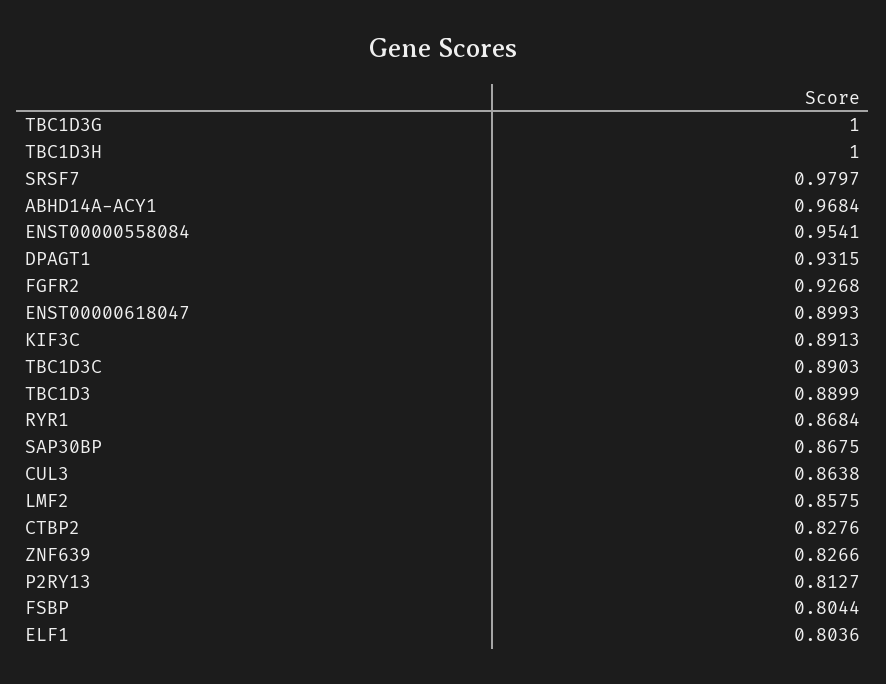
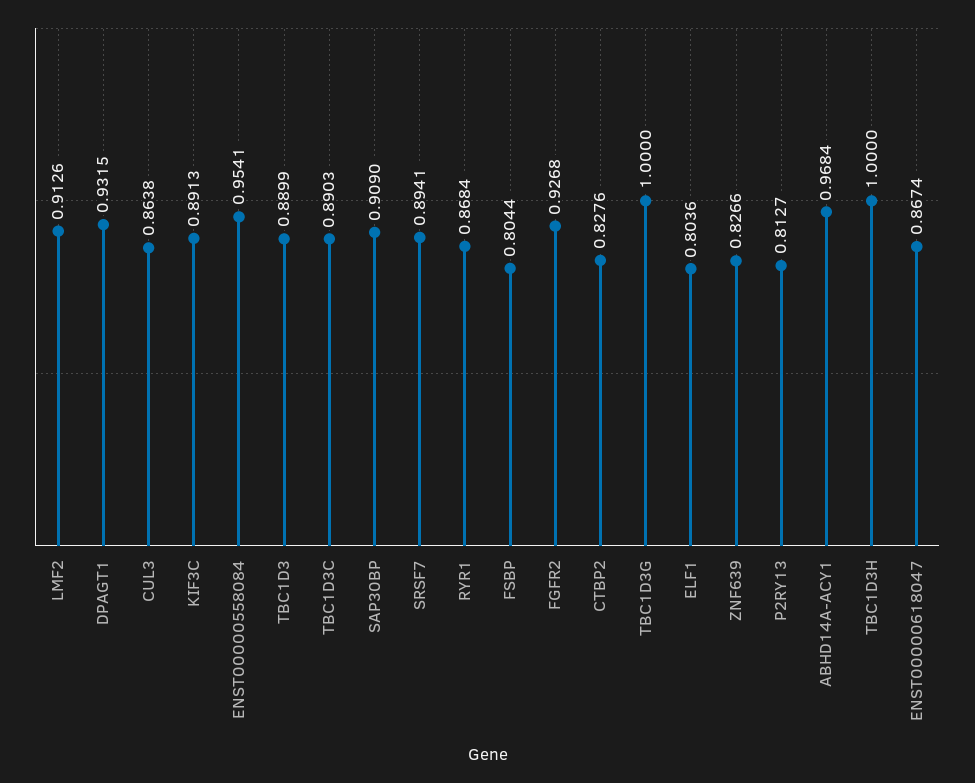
SRSF7: 0.9797 -> 0.8941
ENST00000618047: 0.8993 -> 0.8674
SAP30BP: 0.8675 -> 0.909
LMF2: 0.8575 -> 0.9126

